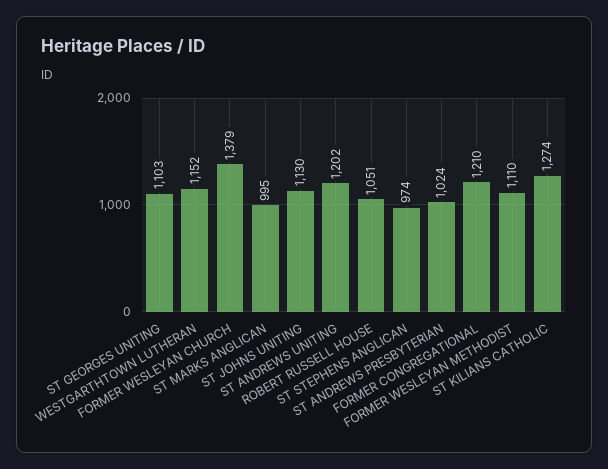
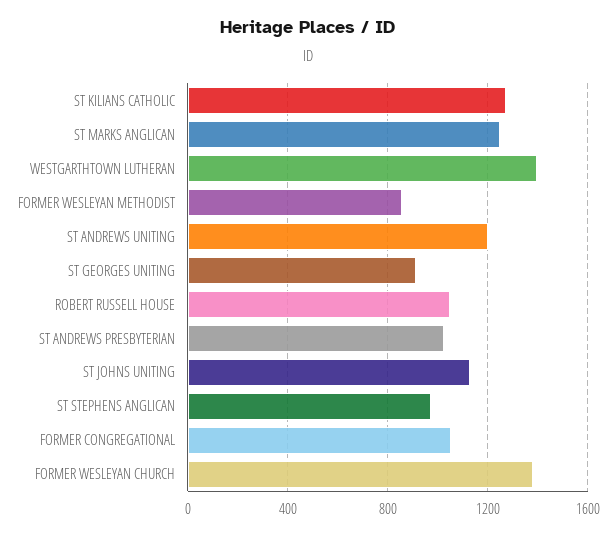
ST GEORGES UNITING: 1103 -> 900
WESTGARTHTOWN LUTHERAN: 1152 -> 1400
ST MARKS ANGLICAN: 995 -> 1250
FORMER CONGREGATIONAL: 1210 -> 1050
FORMER WESLEYAN METHODIST: 1110 -> 850

